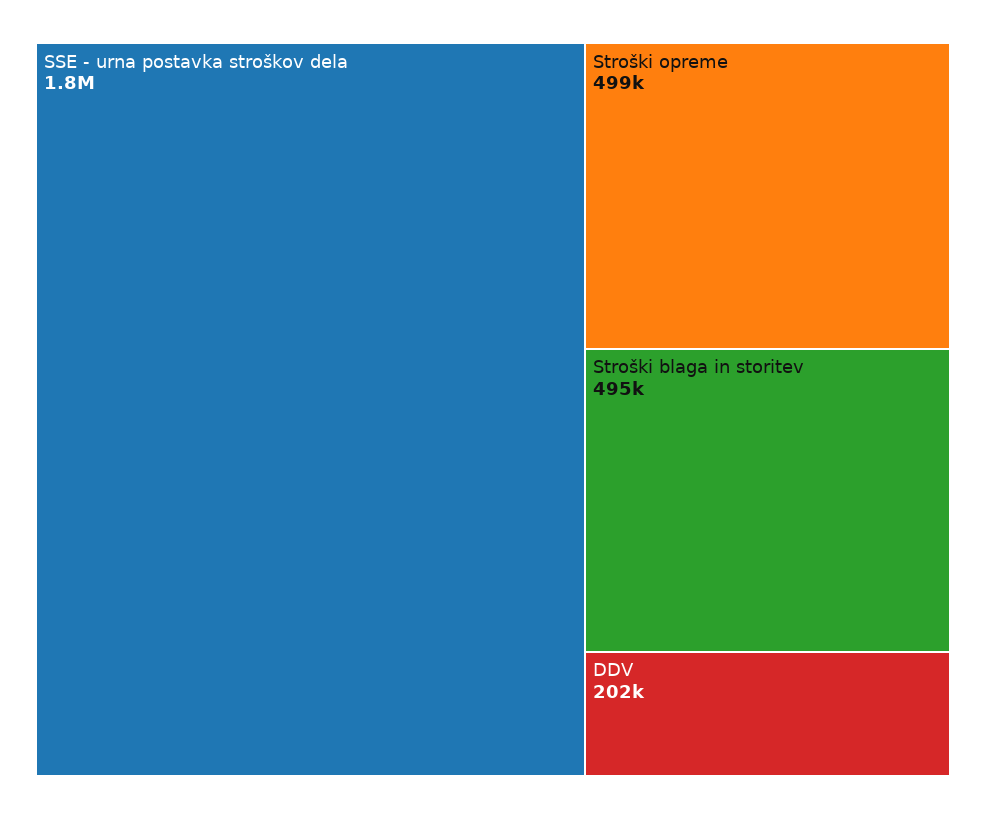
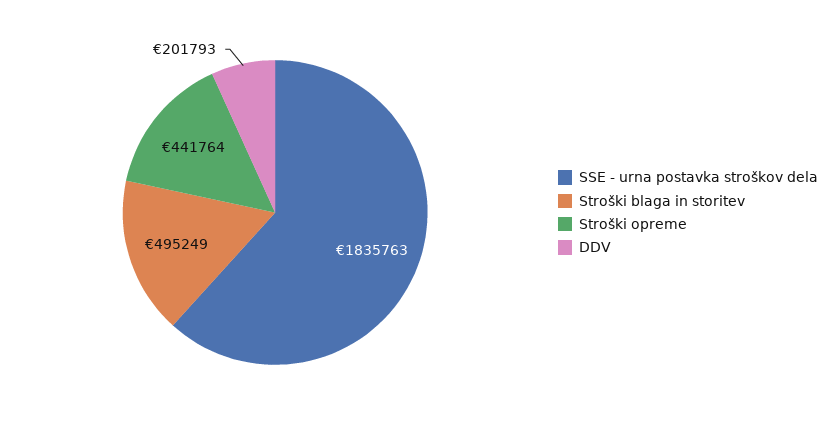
Stroški opreme: 499000 -> 441764

